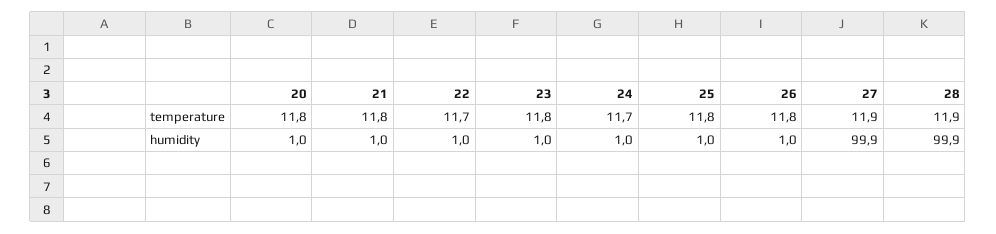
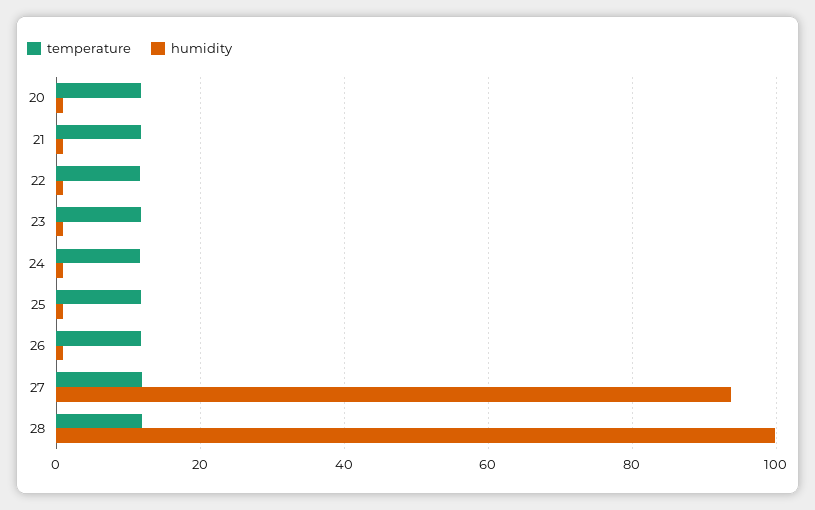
humidity, 27: 99.9 -> 94

